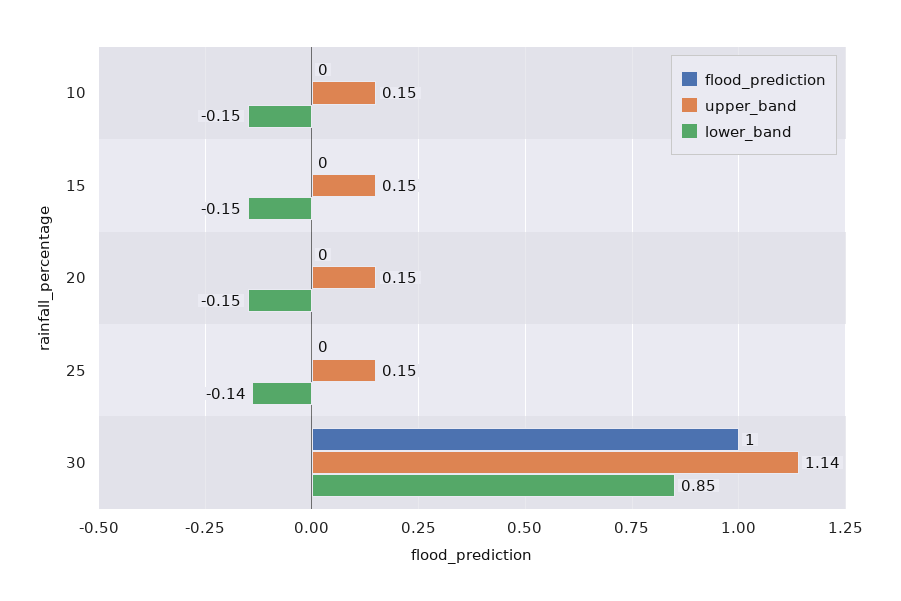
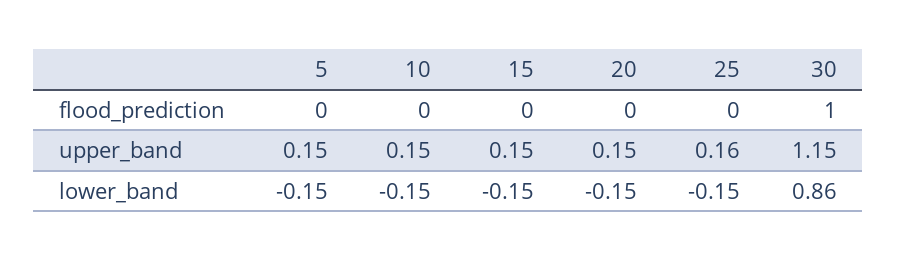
upper_band, 25: 0.15 -> 0.16
lower_band, 25: -0.14 -> -0.15
upper_band, 30: 1.14 -> 1.15
lower_band, 30: 0.85 -> 0.86
flood_prediction, 5: none -> 0
upper_band, 5: none -> 0.15
lower_band, 5: none -> -0.15

